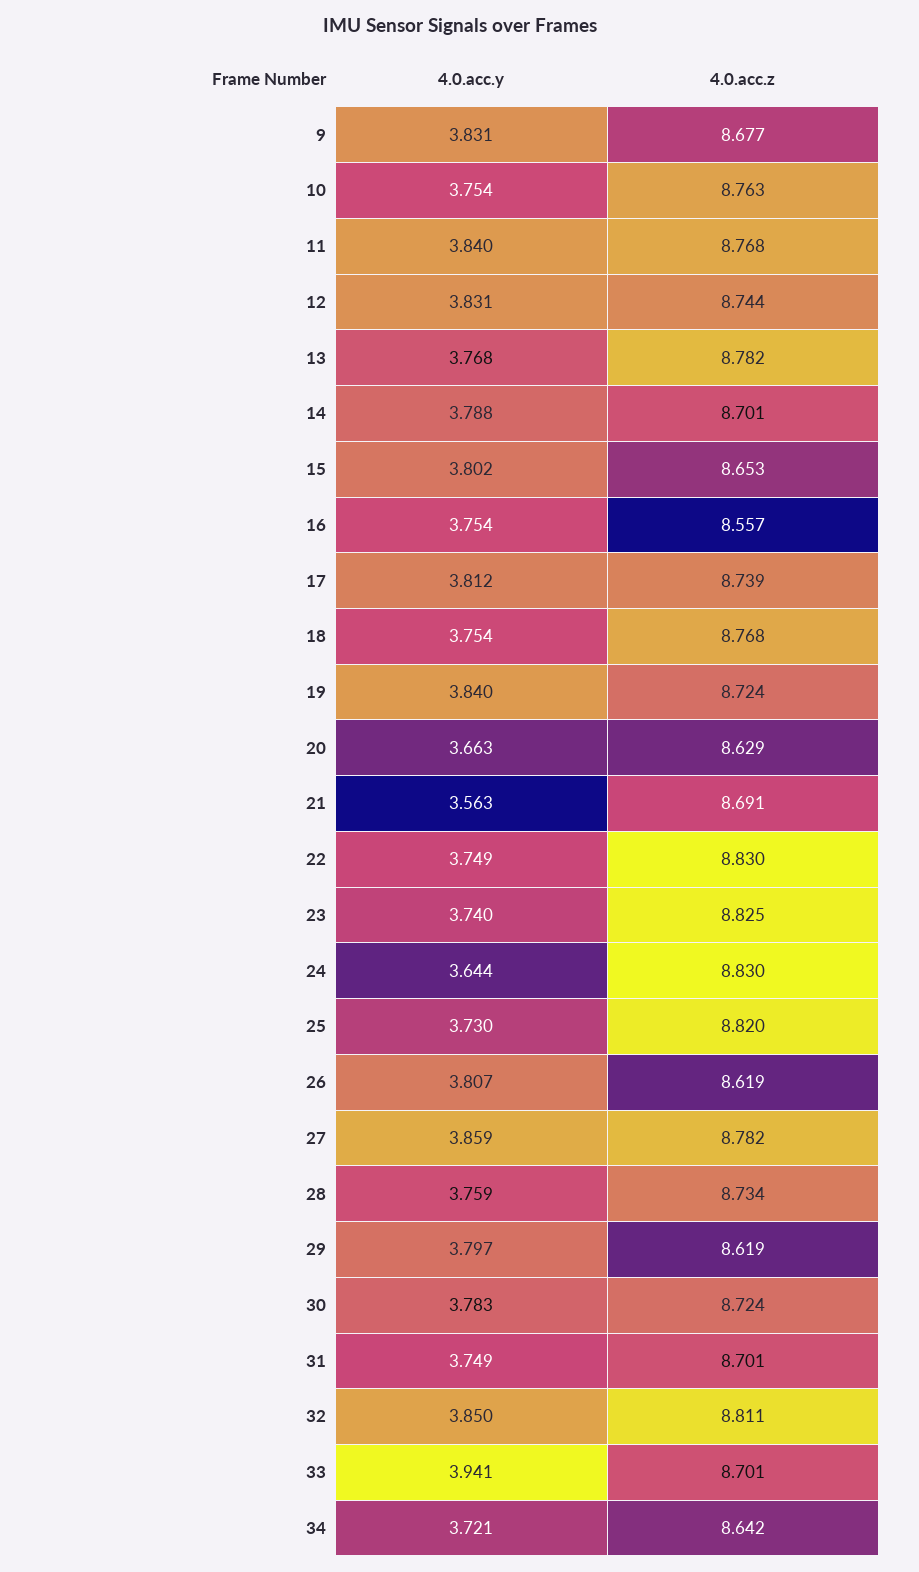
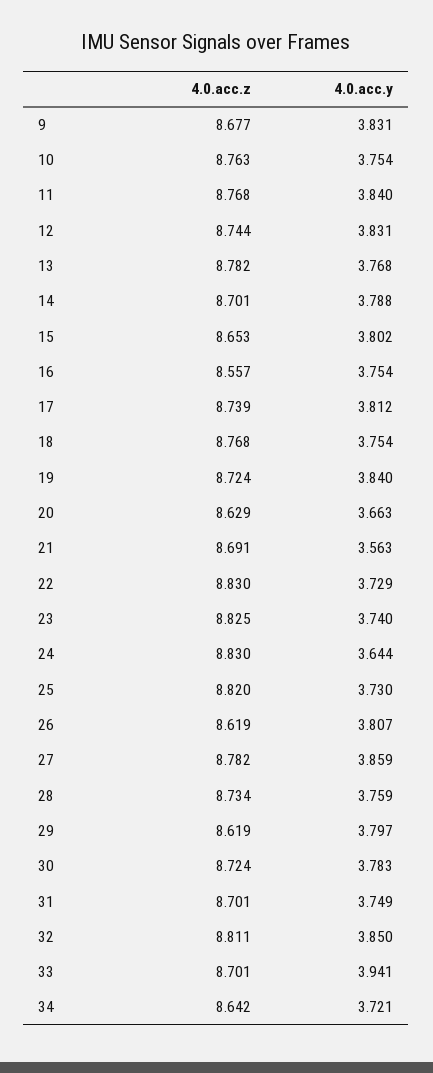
4.0.acc.y, 22: 3.749 -> 3.729

